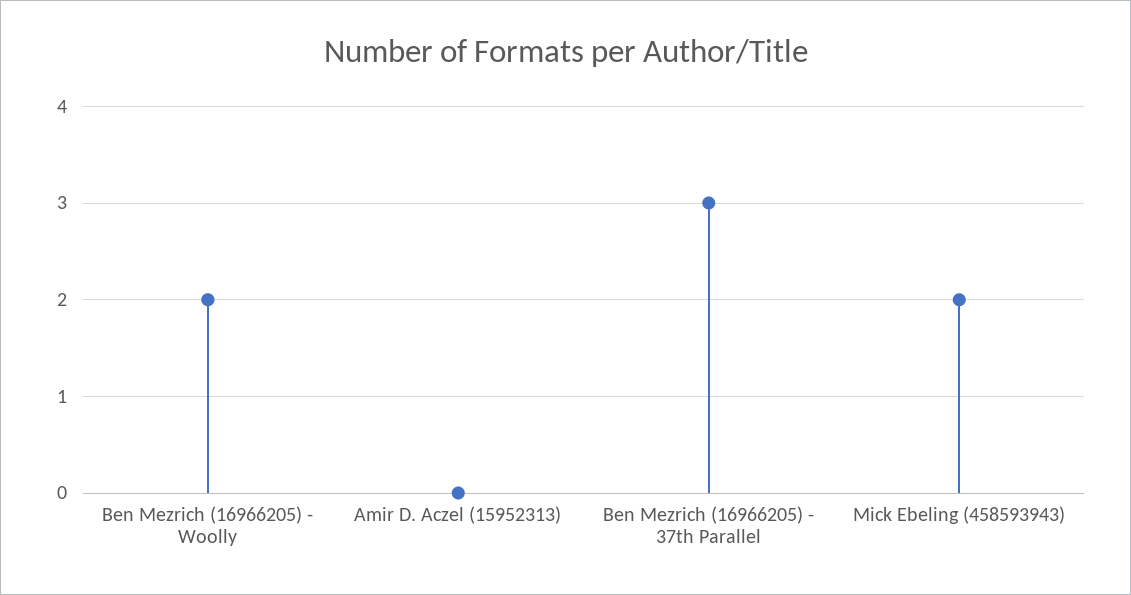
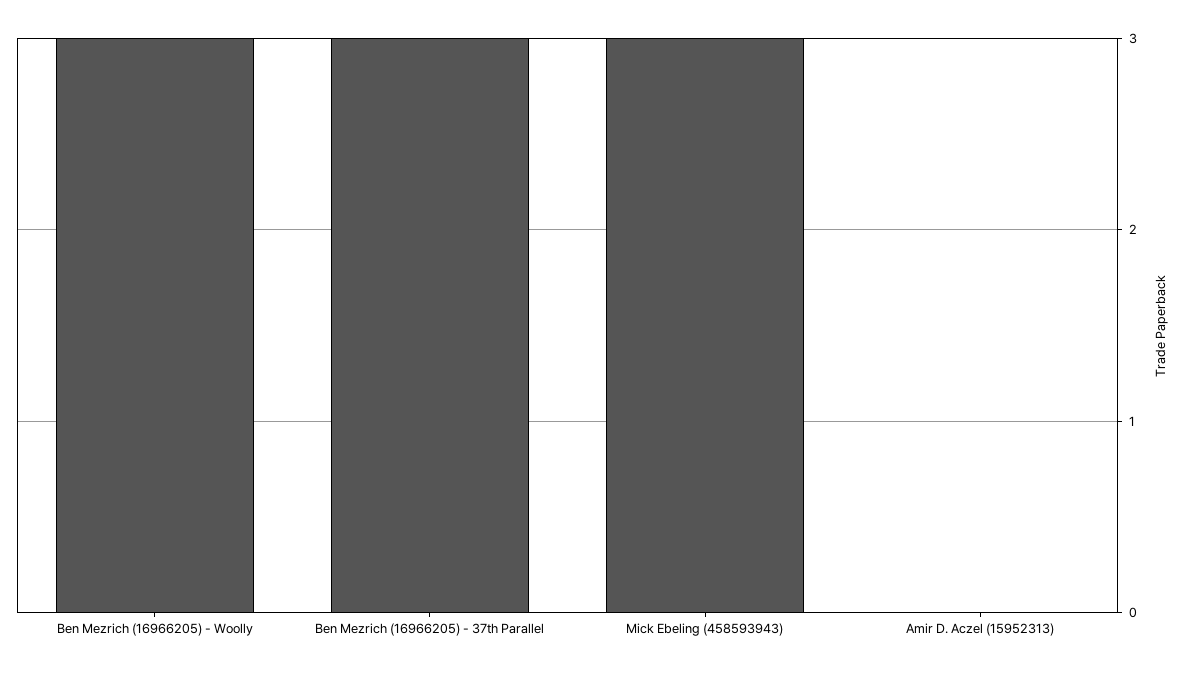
Ben Mezrich (16966205) - Woolly: 2 -> 3
Mick Ebeling (458593943): 2 -> 3

